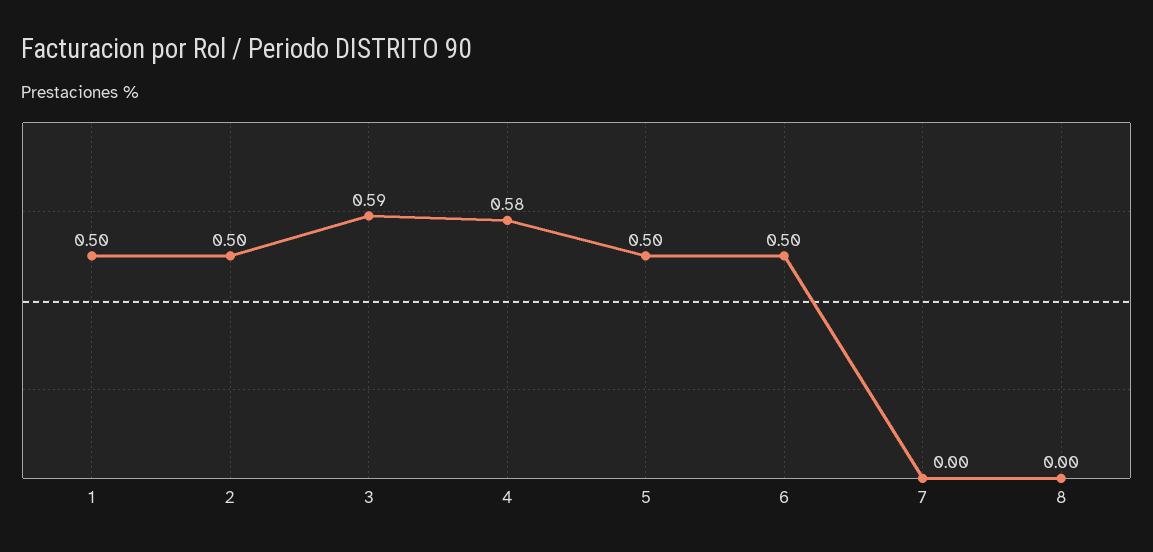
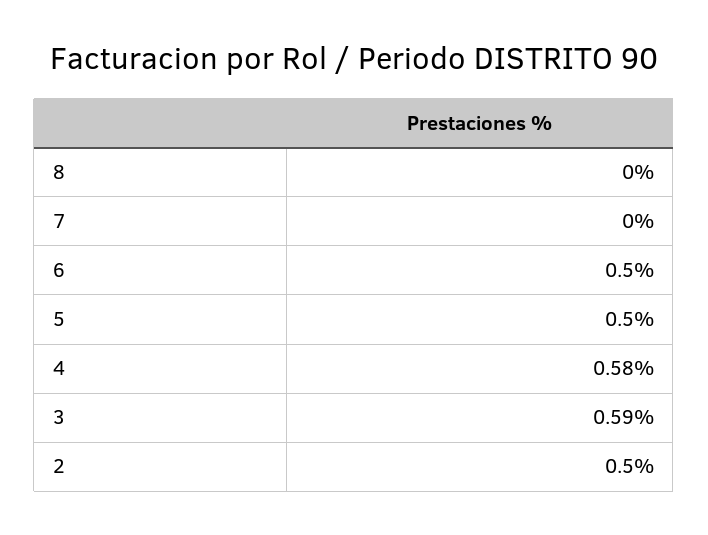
1: 0.5 -> none

